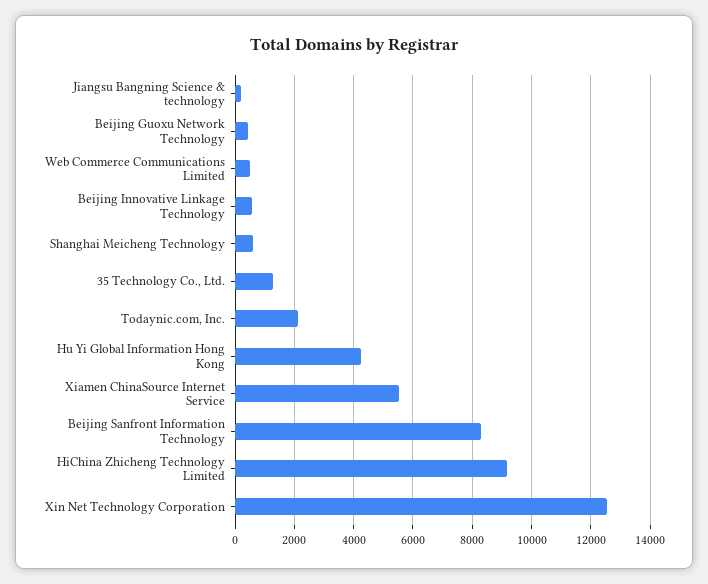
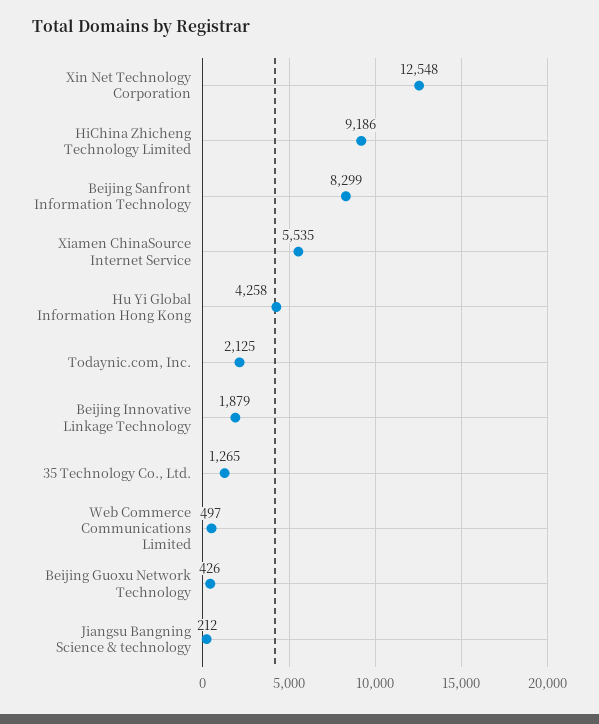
Beijing Innovative Linkage Technology: 500 -> 1879
Shanghai Meicheng Technology: 500 -> none

